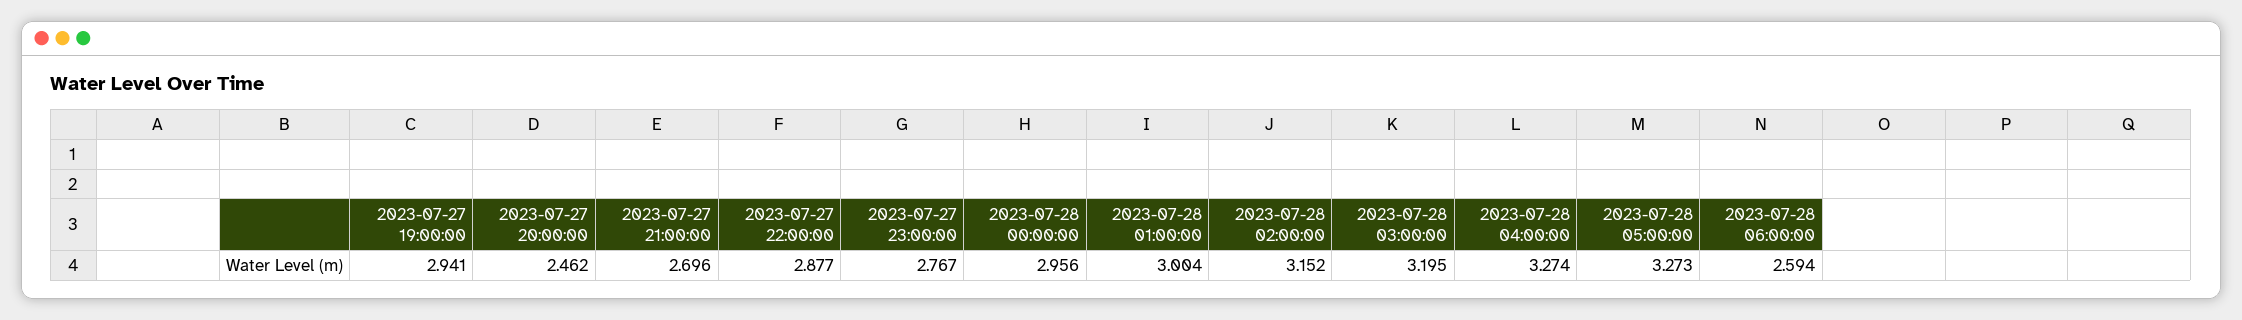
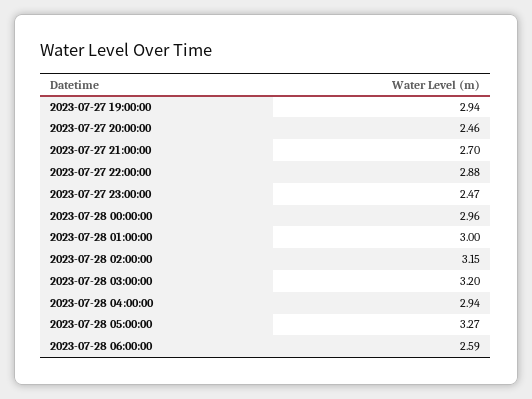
2023-07-27 23:00:00: 2.767 -> 2.47
2023-07-28 04:00:00: 3.274 -> 2.94

